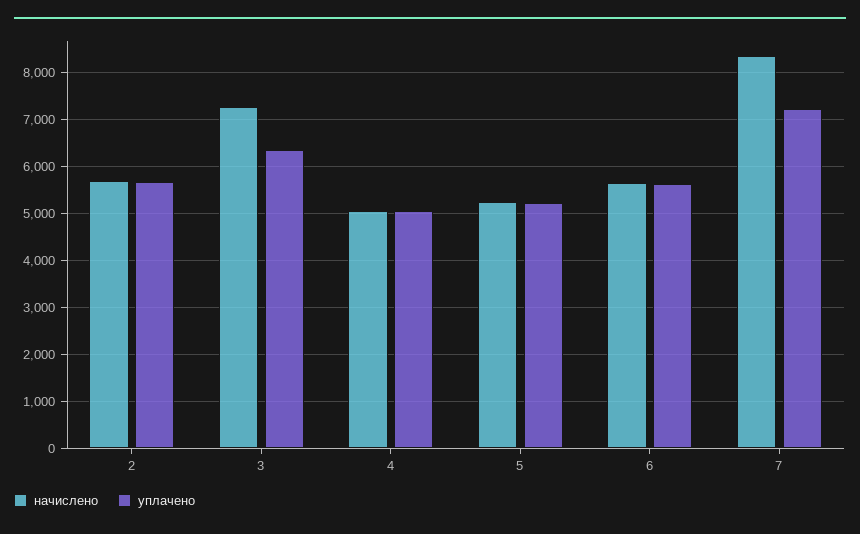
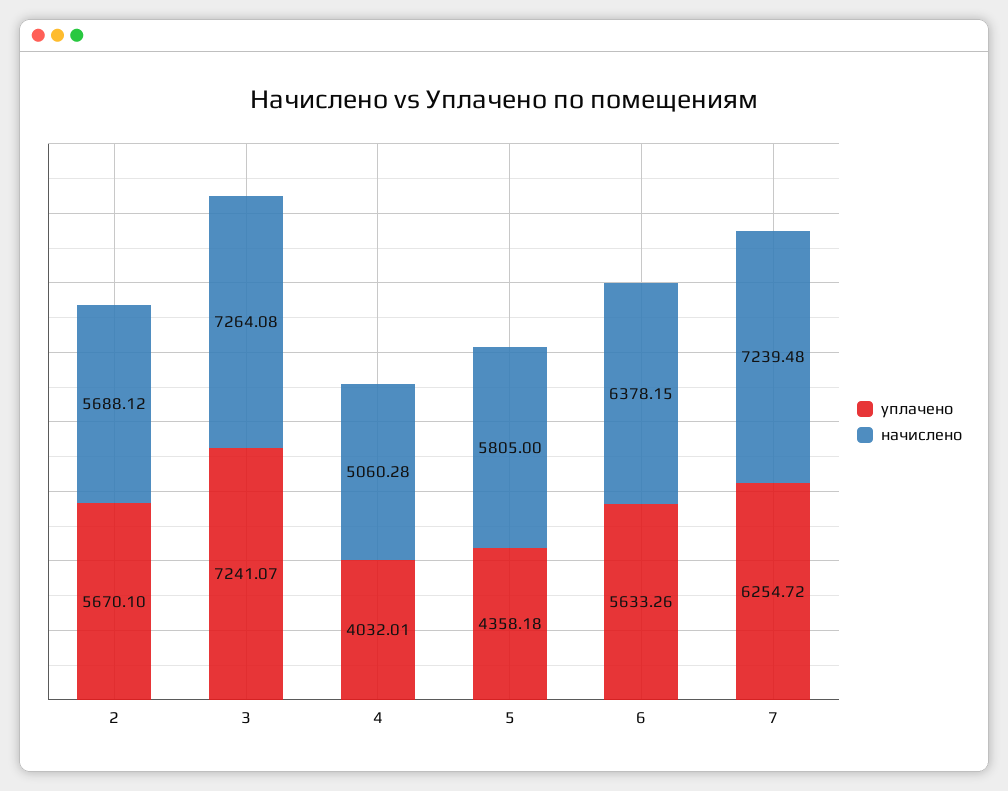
уплачено, 3: 6400 -> 7241.07
уплачено, 4: 5000 -> 4032.01
начислено, 5: 5200 -> 5805
уплачено, 5: 5200 -> 4358.18
начислено, 6: 5600 -> 6378.15
начислено, 7: 8400 -> 7239.48
уплачено, 7: 7200 -> 6254.72

